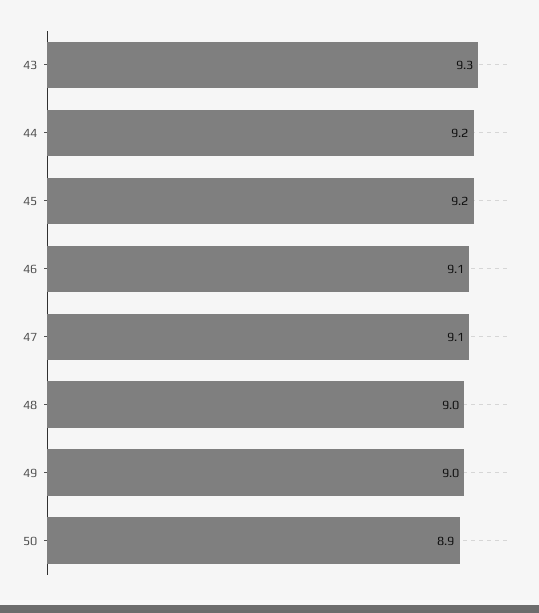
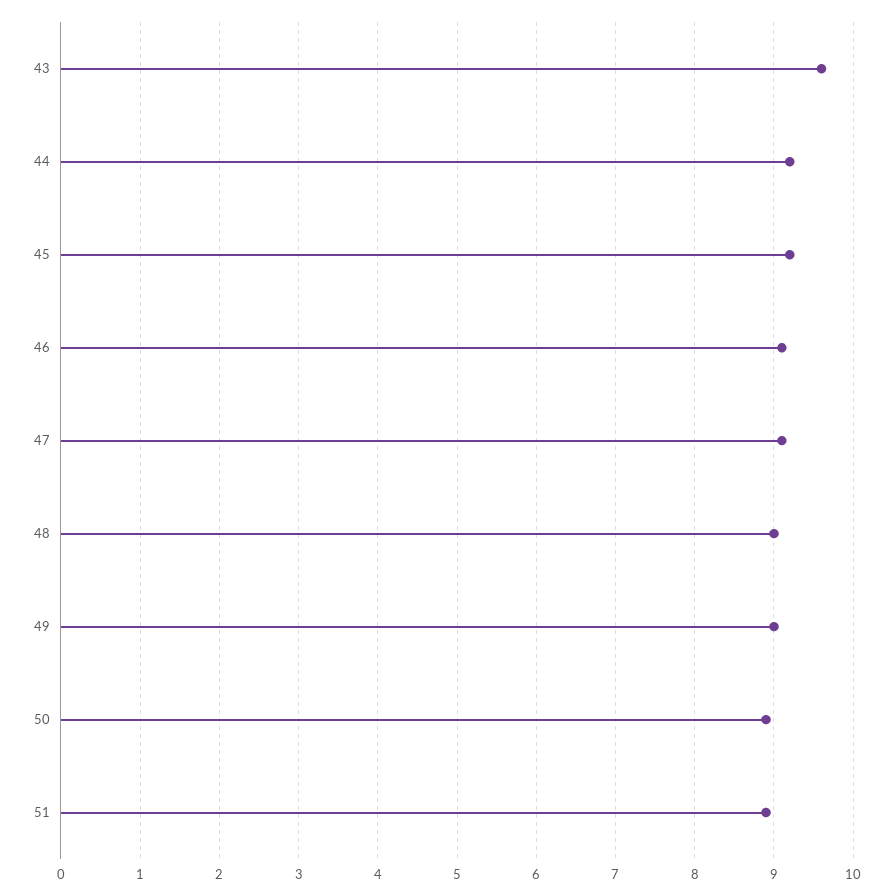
43: 9.3 -> 9.6
51: none -> 8.9

